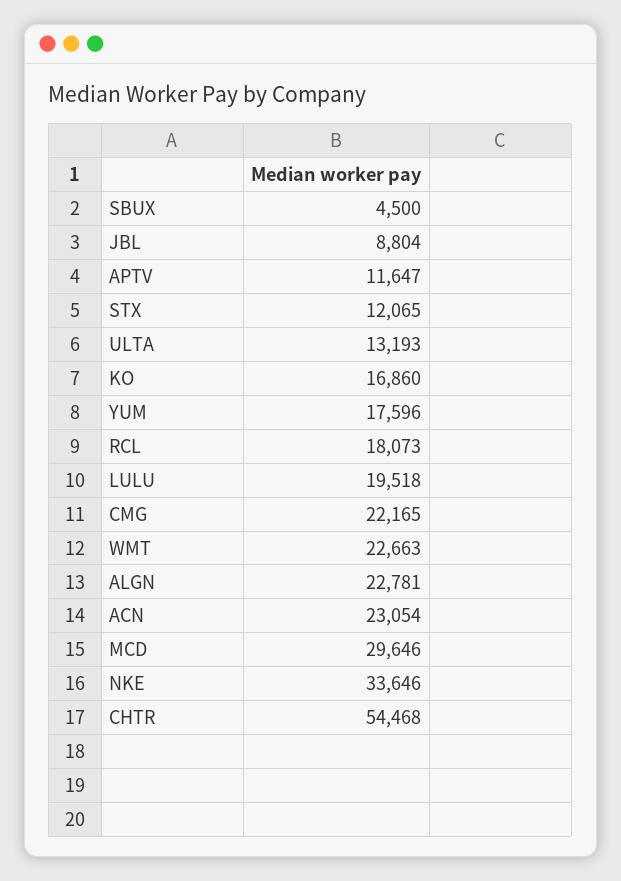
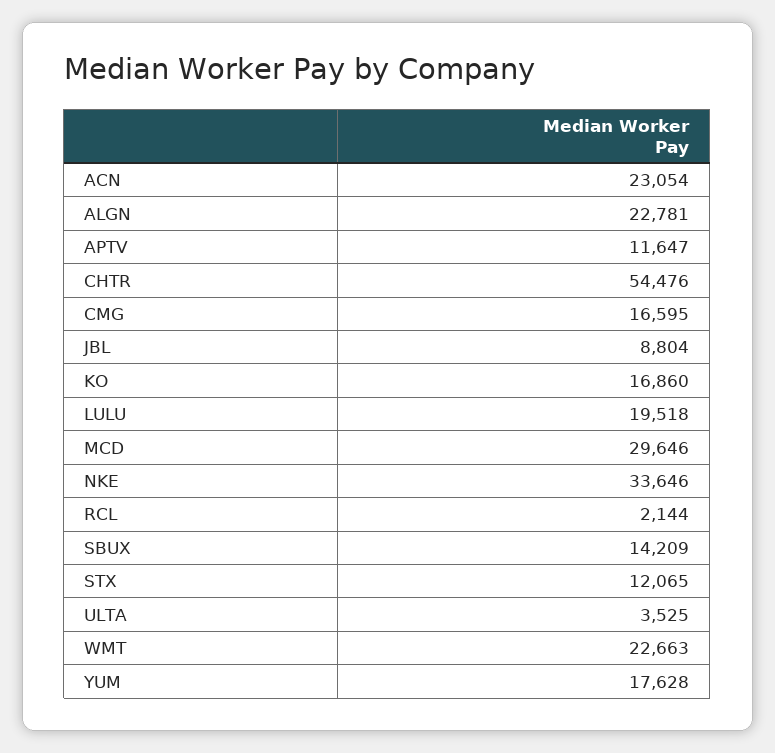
SBUX: 4500 -> 14209
ULTA: 13193 -> 3525
YUM: 17596 -> 17628
RCL: 18073 -> 2144
CMG: 22165 -> 16595
CHTR: 54468 -> 54476

